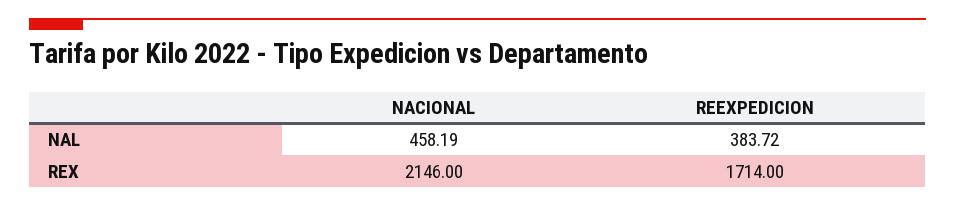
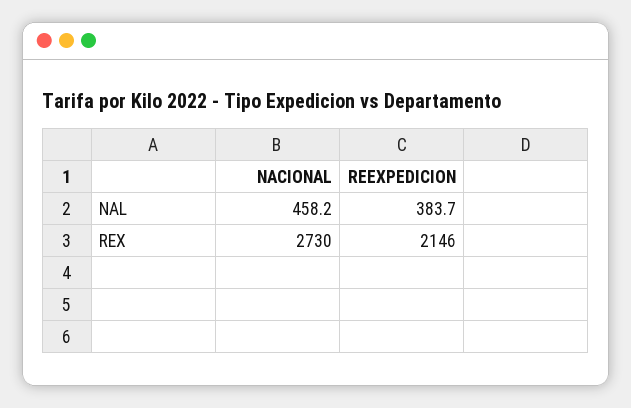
NACIONAL, REX: 2146 -> 2730
REEXPEDICION, REX: 1714 -> 2146

